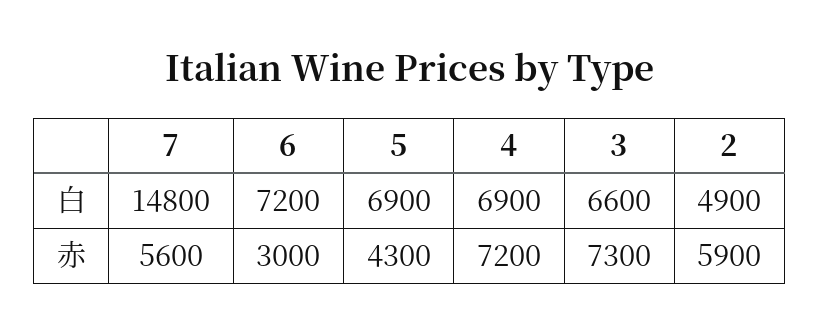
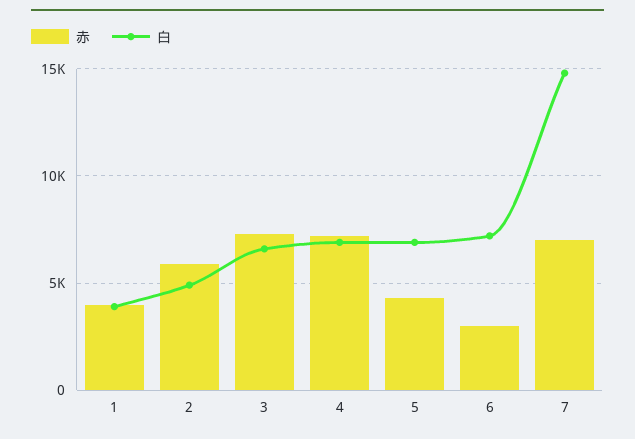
赤, 7: 5600 -> 7000
赤, 1: none -> 4000
白, 1: none -> 4000

